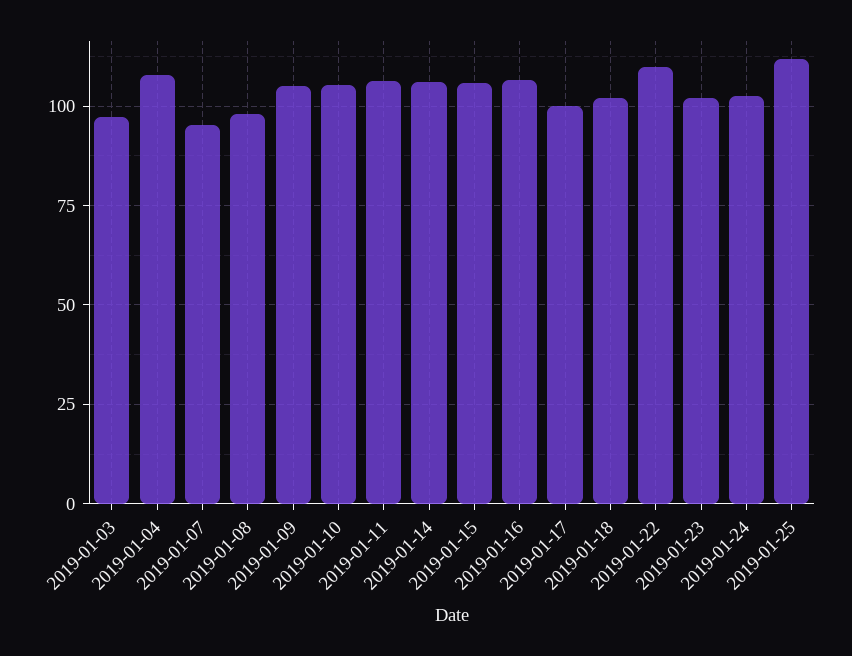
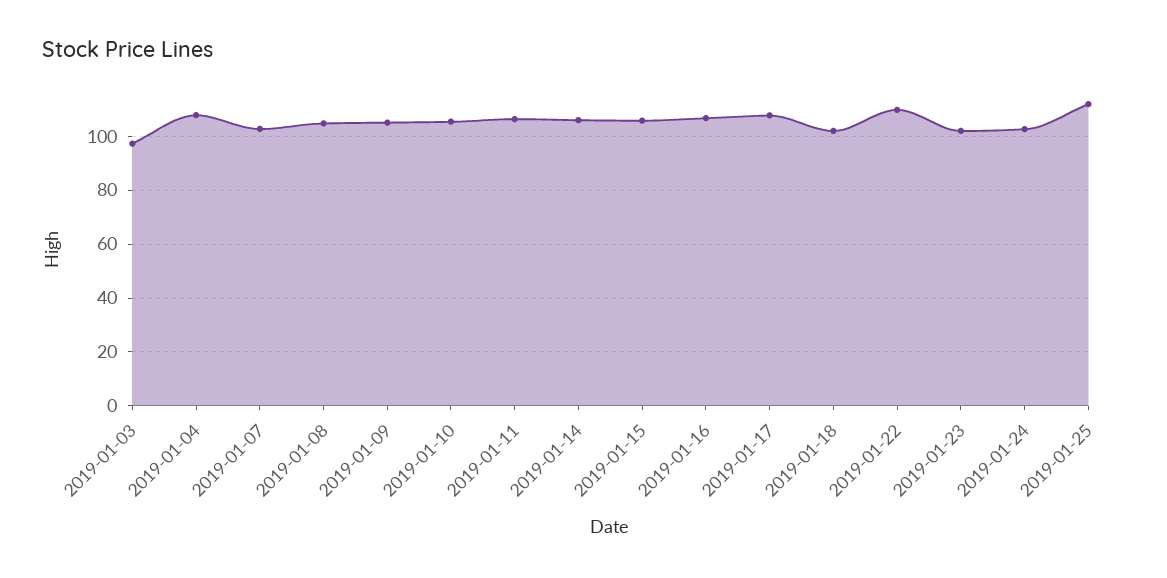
2019-01-07: 95 -> 102.5
2019-01-08: 97.5 -> 105
2019-01-17: 100 -> 107.5

